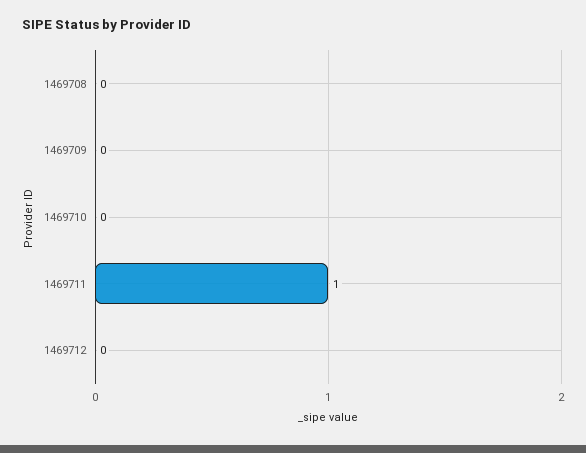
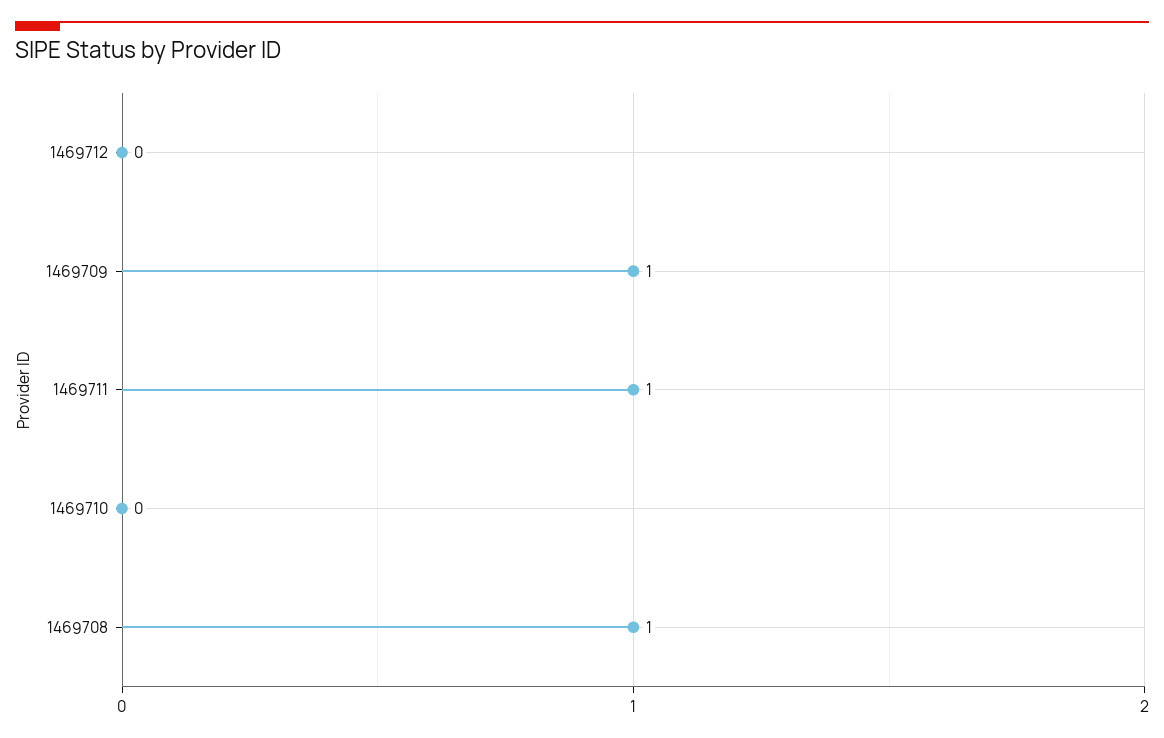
1469708: 0 -> 1
1469709: 0 -> 1

